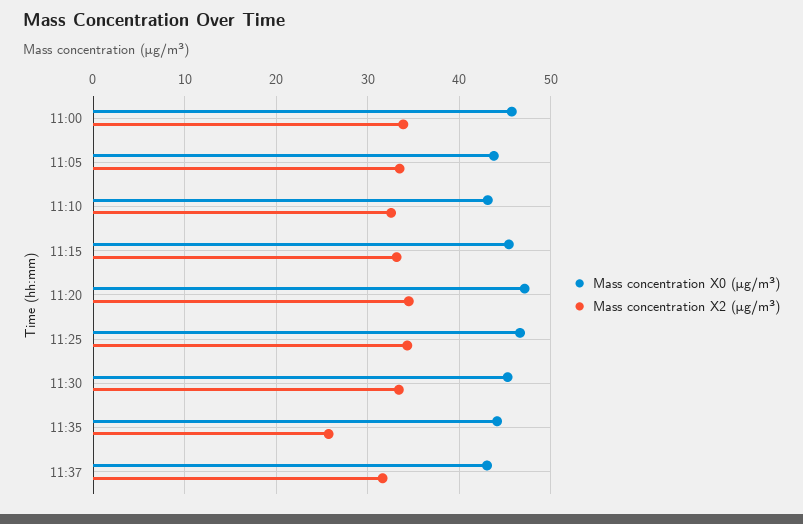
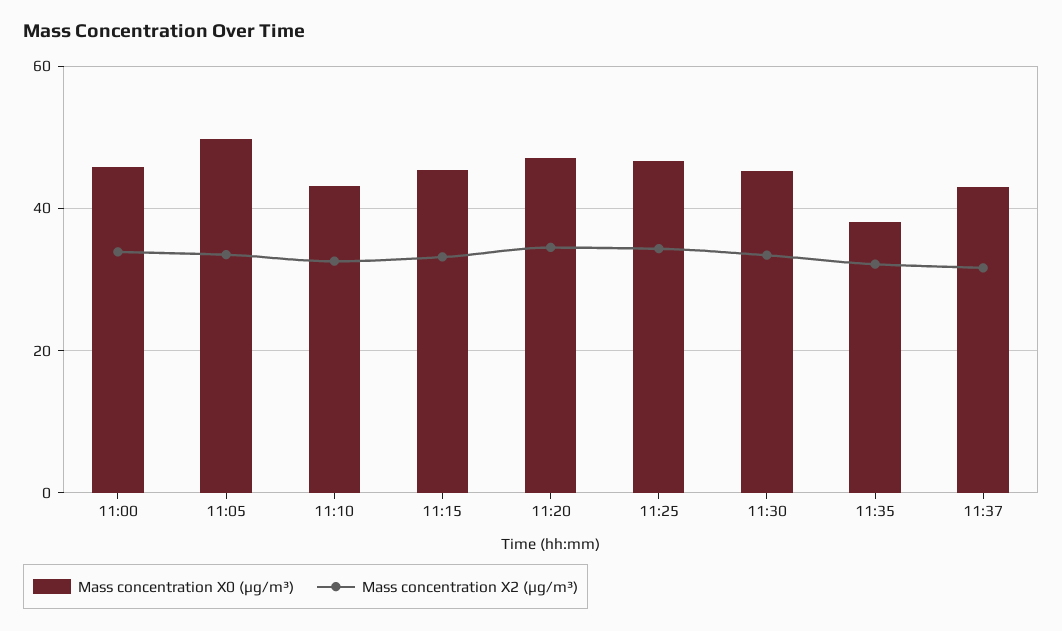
Mass concentration X0 (μg/m³), 11:05: 44 -> 50
Mass concentration X0 (μg/m³), 11:35: 44 -> 38
Mass concentration X2 (μg/m³), 11:35: 26 -> 32

